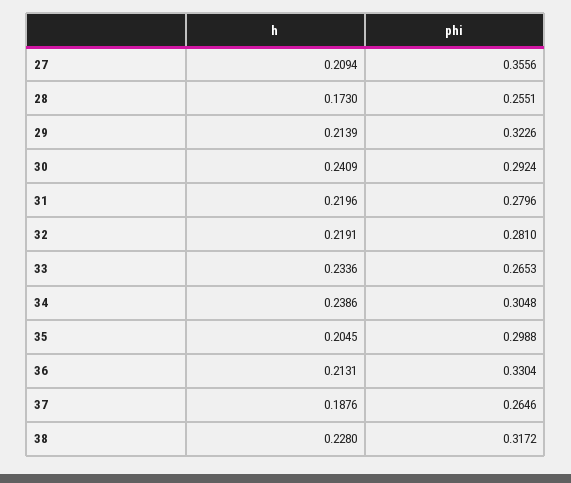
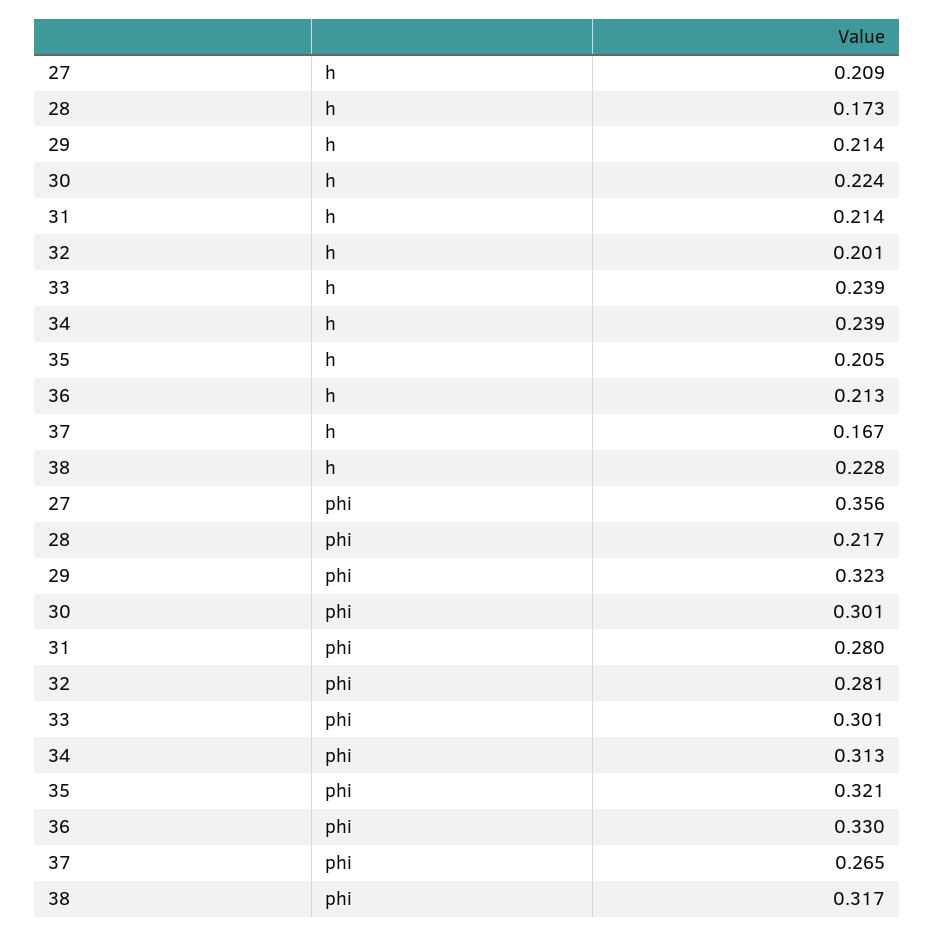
phi, 28: 0.2551 -> 0.217
h, 30: 0.2409 -> 0.224
phi, 30: 0.2924 -> 0.301
h, 31: 0.2196 -> 0.214
h, 32: 0.2191 -> 0.201
h, 33: 0.2336 -> 0.239
phi, 33: 0.2653 -> 0.301
phi, 34: 0.3048 -> 0.313
phi, 35: 0.2988 -> 0.321
h, 37: 0.1876 -> 0.167

